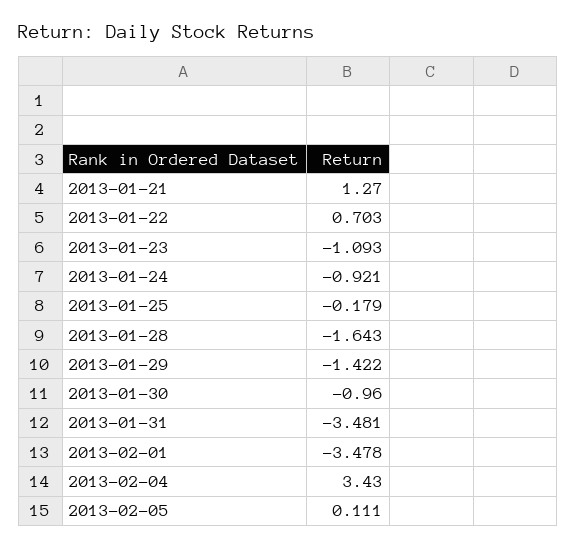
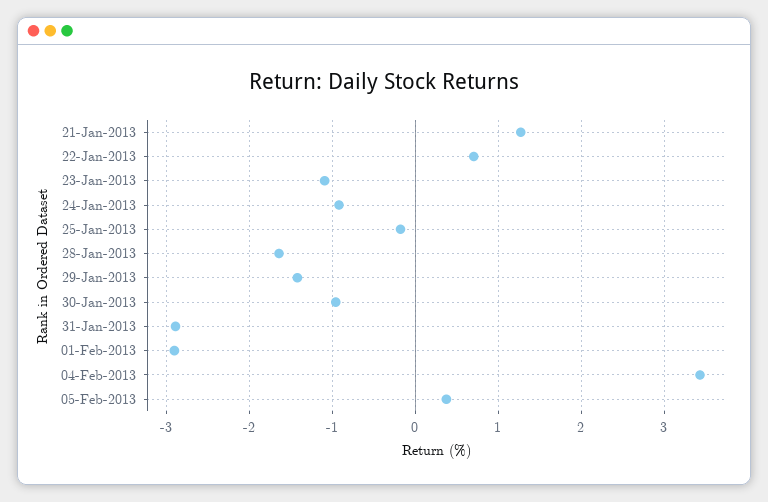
2013-01-31: -3.481 -> -2.9
2013-02-01: -3.478 -> -2.9
2013-02-05: 0.111 -> 0.4

